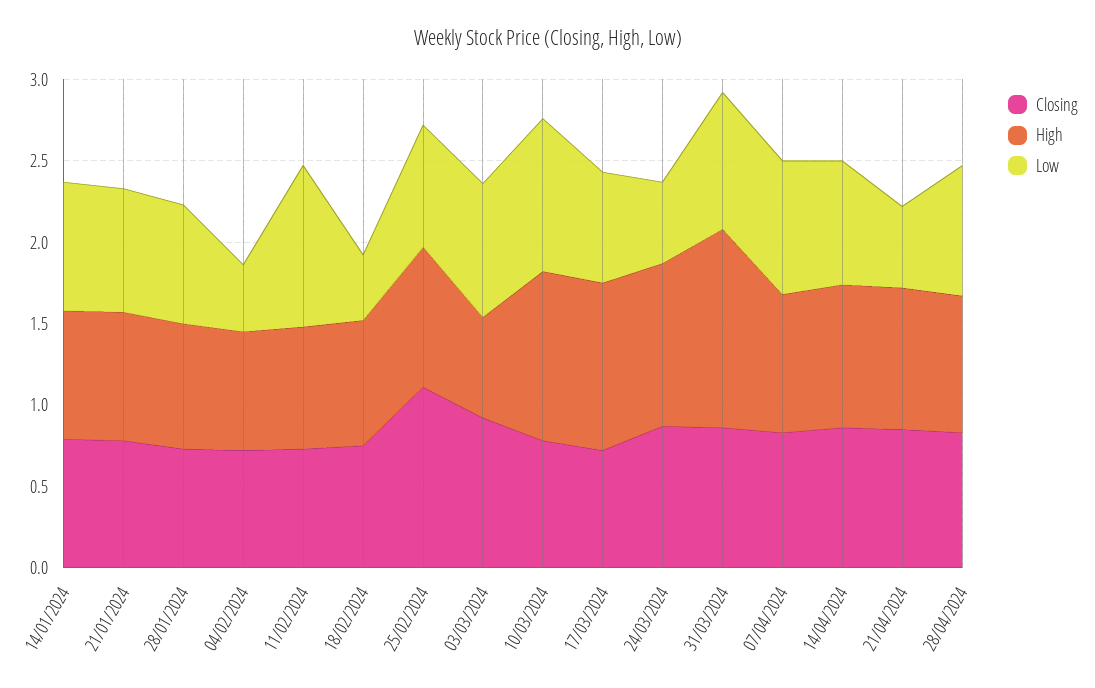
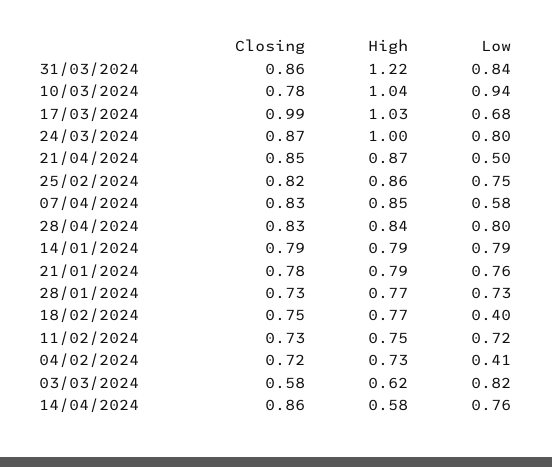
Low, 11/02/2024: 1 -> 0.72
Closing, 25/02/2024: 1.1 -> 0.82
Closing, 03/03/2024: 0.9 -> 0.58
Closing, 17/03/2024: 0.7 -> 0.99
Low, 24/03/2024: 0.5 -> 0.8
Low, 07/04/2024: 0.8 -> 0.58
High, 14/04/2024: 0.9 -> 0.58

